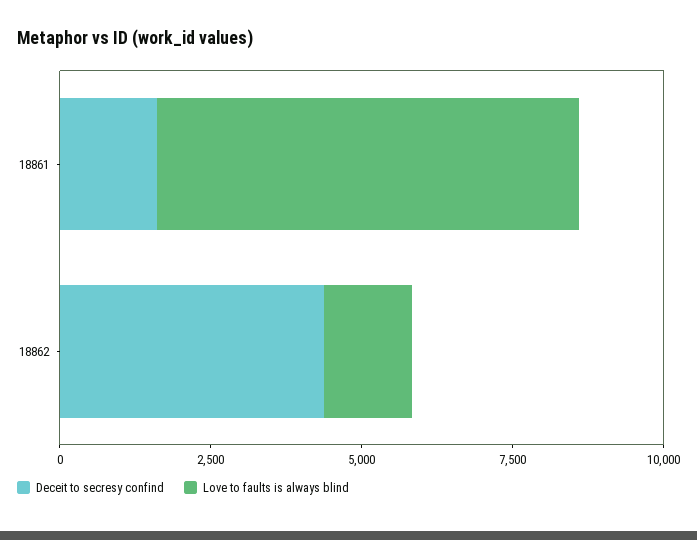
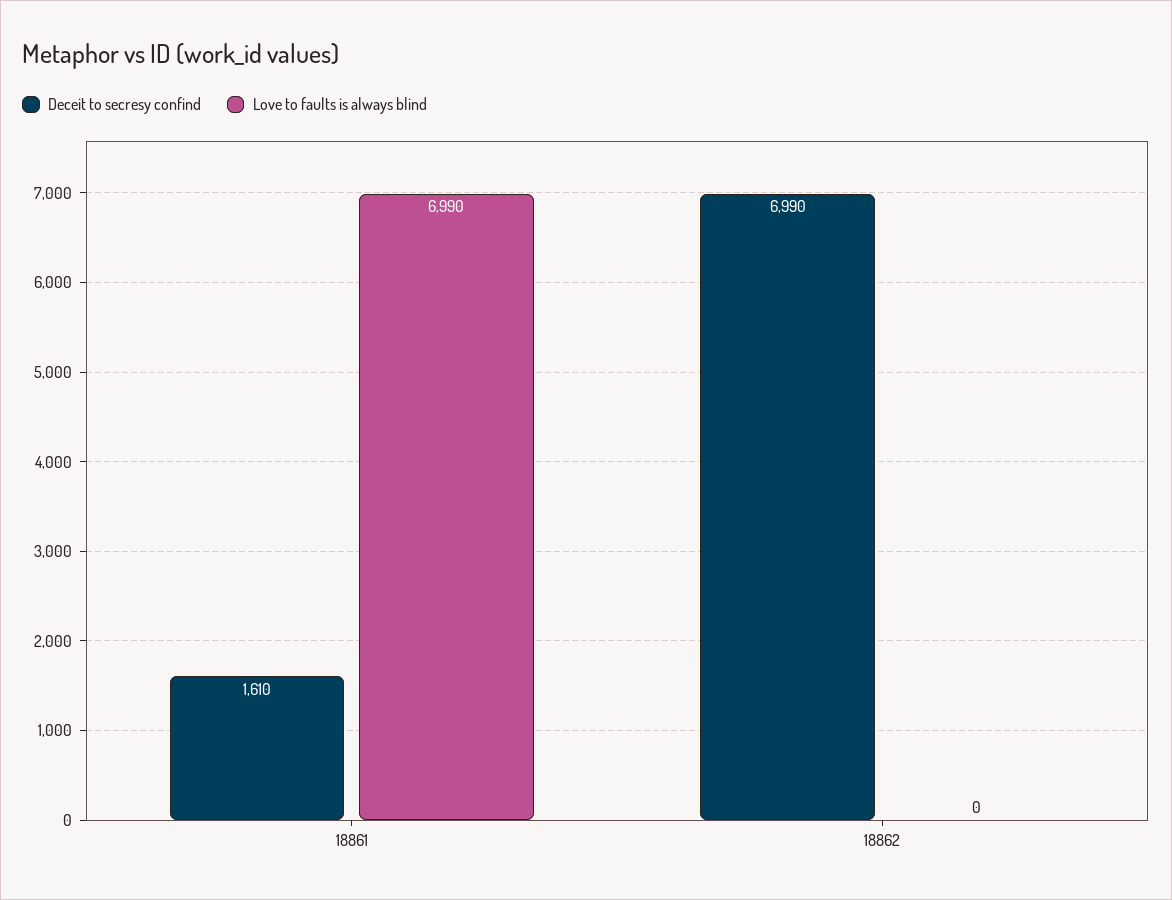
Deceit to secresy confind, 18862: 4500 -> 6990
Love to faults is always blind, 18862: 1500 -> 0

